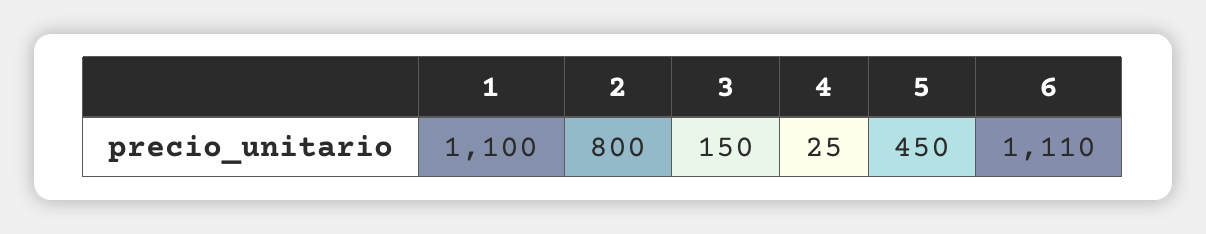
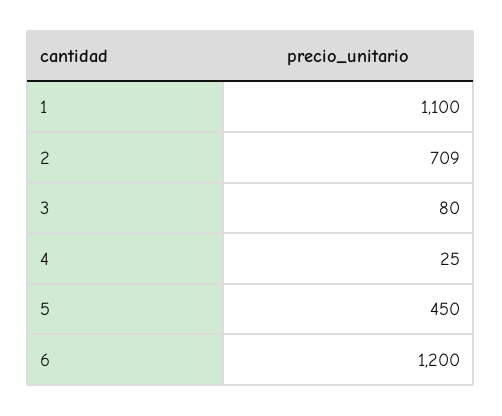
2: 800 -> 709
3: 150 -> 80
6: 1110 -> 1200

